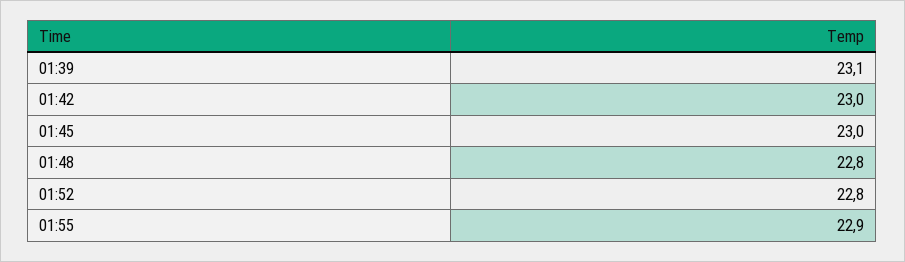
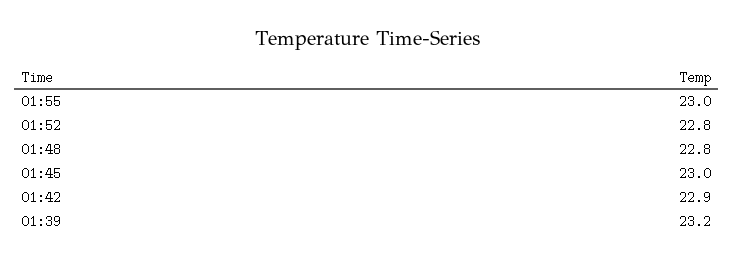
01:39: 23.1 -> 23.2
01:42: 23 -> 22.9
01:55: 22.9 -> 23

